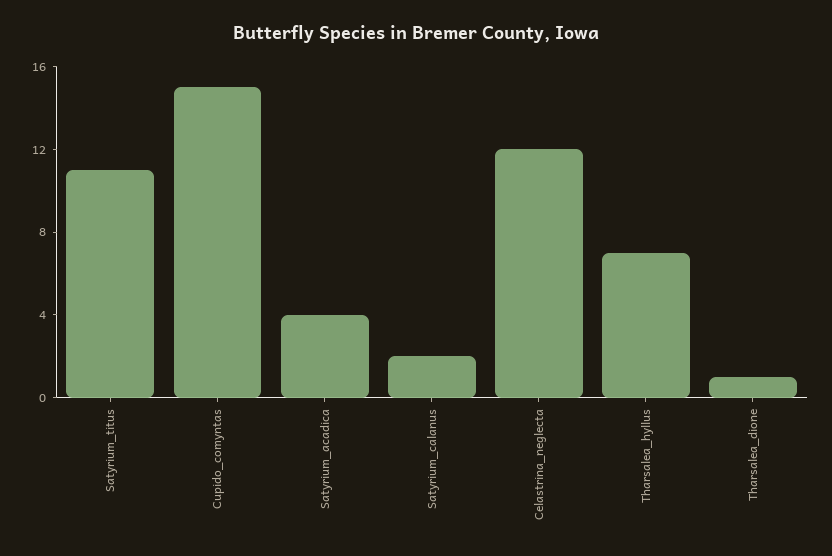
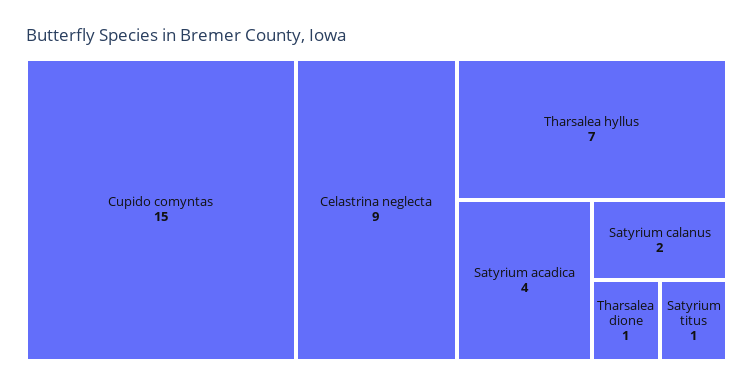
Satyrium_titus: 11 -> 1
Celastrina_neglecta: 12 -> 9

